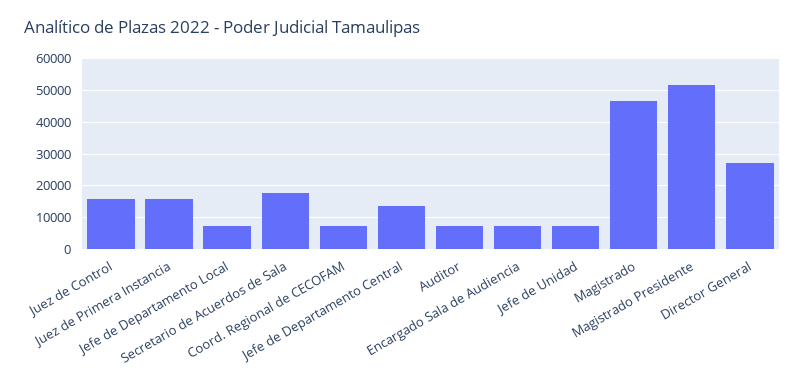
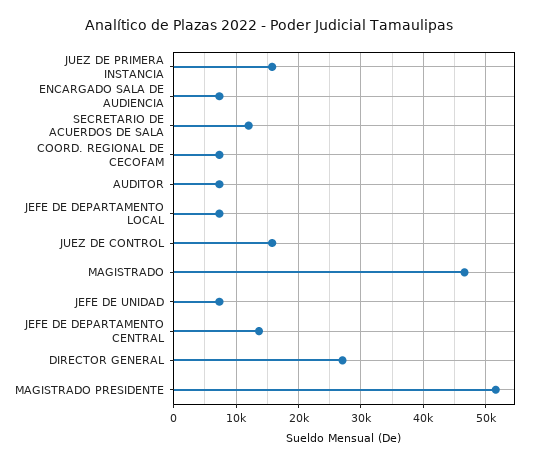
Secretario de Acuerdos de Sala: 18000 -> 12000

